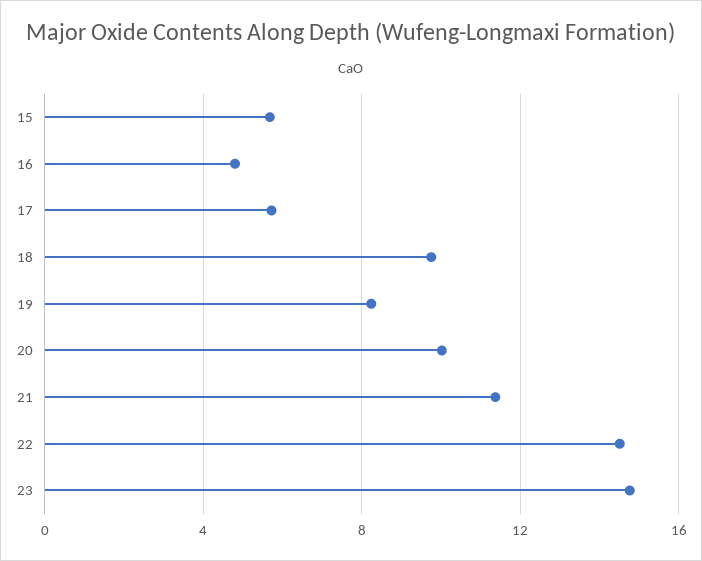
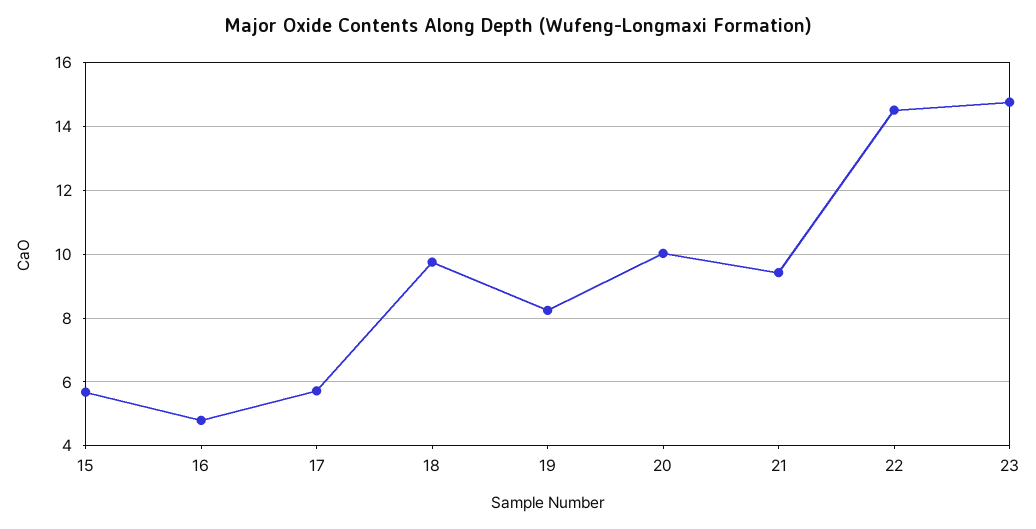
21: 11.5 -> 9.4

